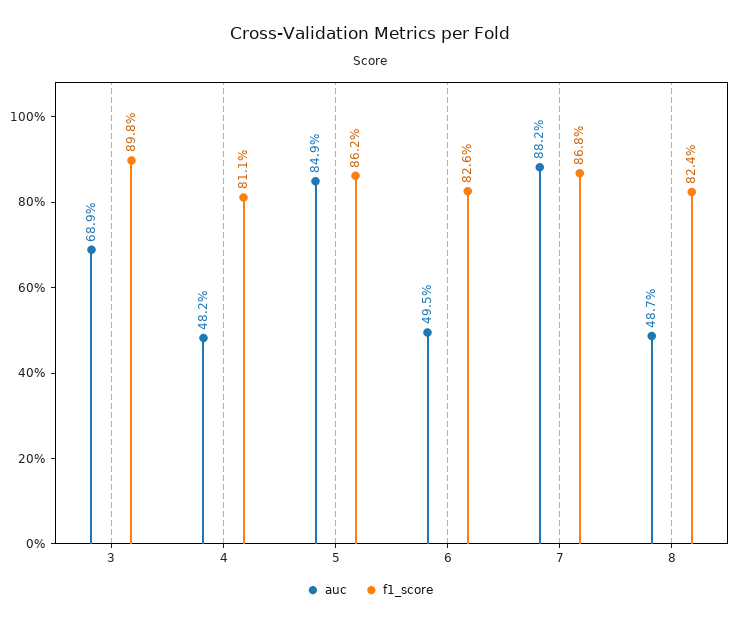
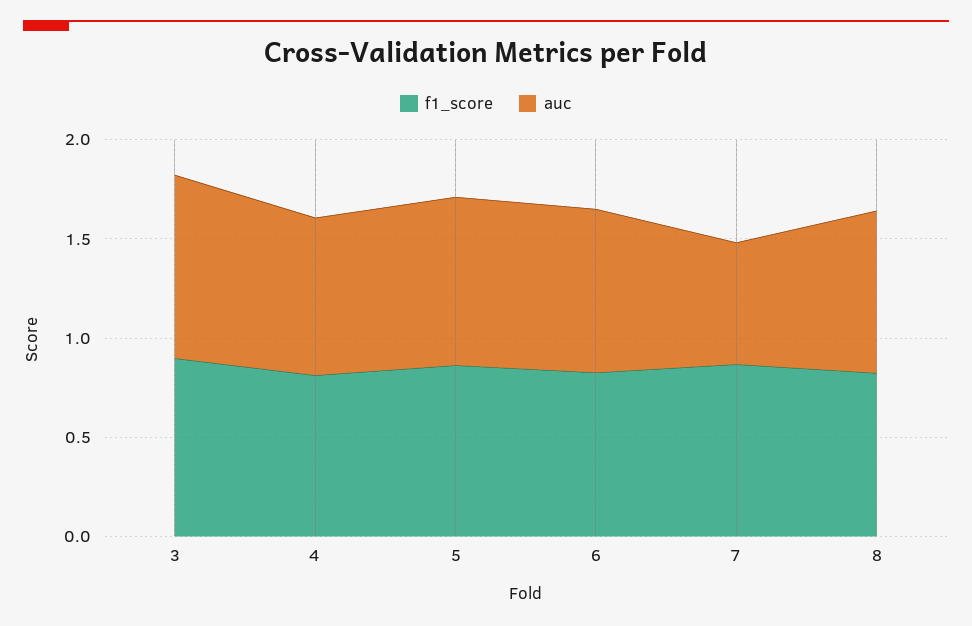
auc, 3: 0.689 -> 0.9
auc, 4: 0.482 -> 0.8
auc, 6: 0.495 -> 0.8
auc, 7: 0.882 -> 0.6
auc, 8: 0.487 -> 0.8

